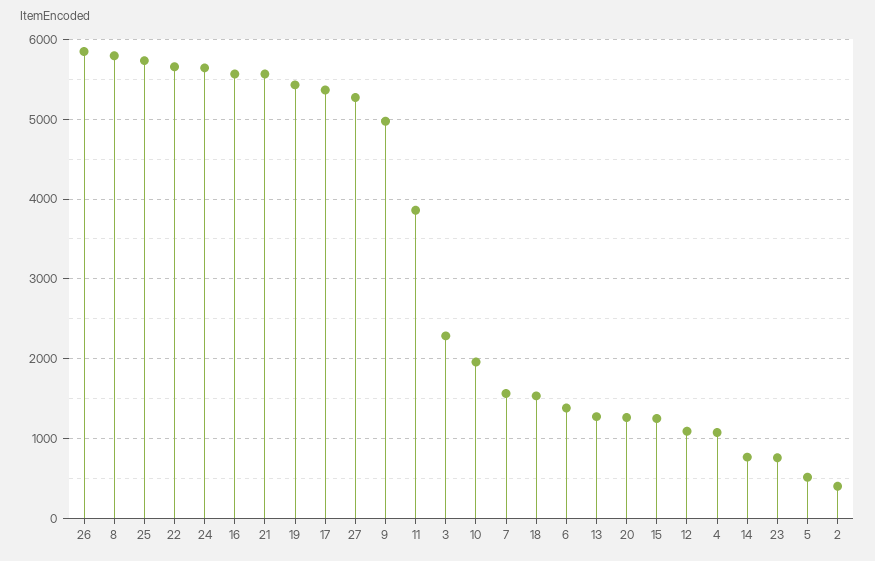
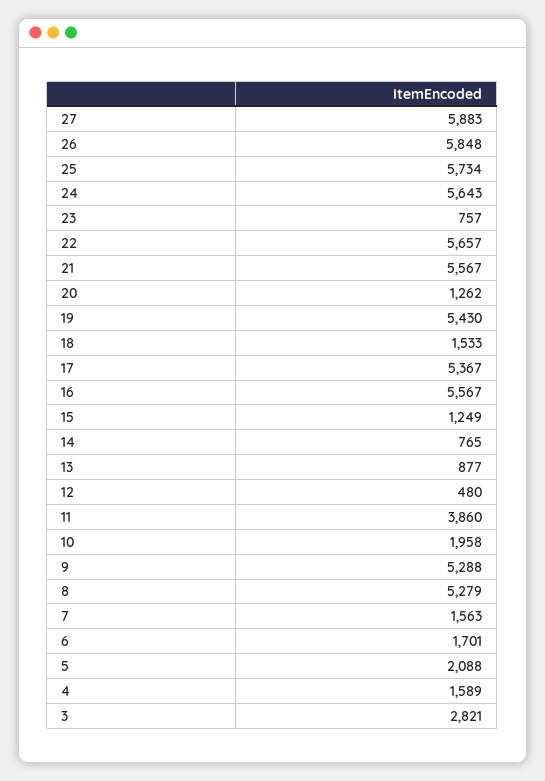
8: 5800 -> 5279
27: 5300 -> 5883
9: 5000 -> 5288
3: 2300 -> 2821
6: 1400 -> 1701
13: 1300 -> 877
12: 1100 -> 480
4: 1100 -> 1589
5: 500 -> 2088
2: 400 -> none

